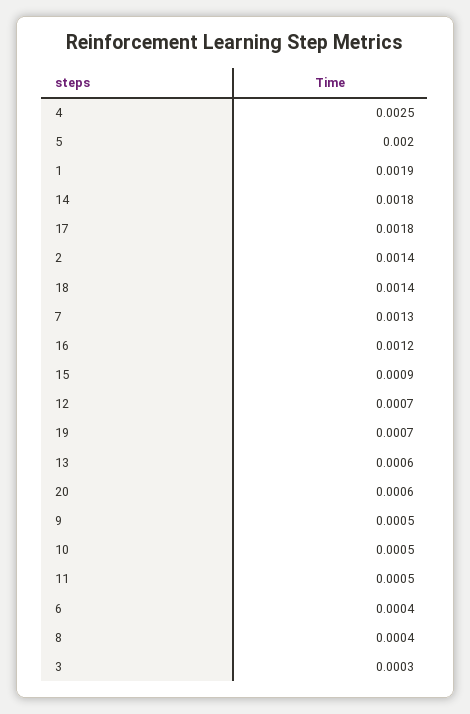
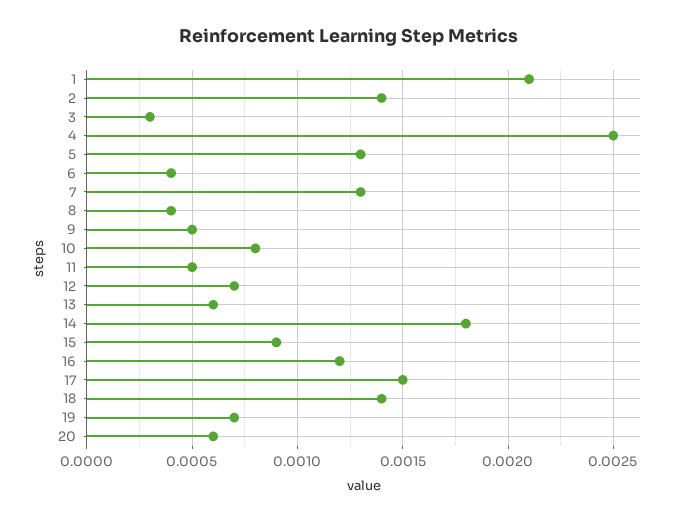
5: 0.002 -> 0.0013
1: 0.0019 -> 0.0021
17: 0.0018 -> 0.0015
10: 0.0005 -> 0.0008

